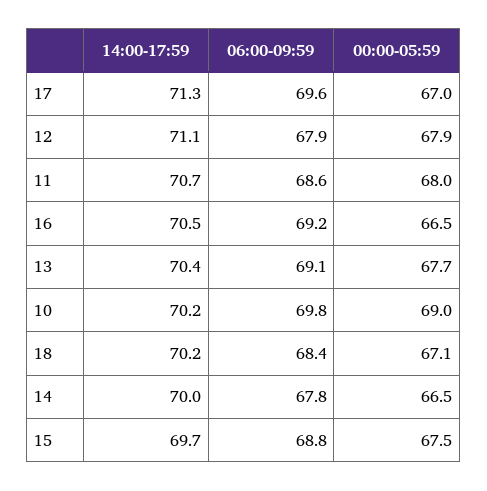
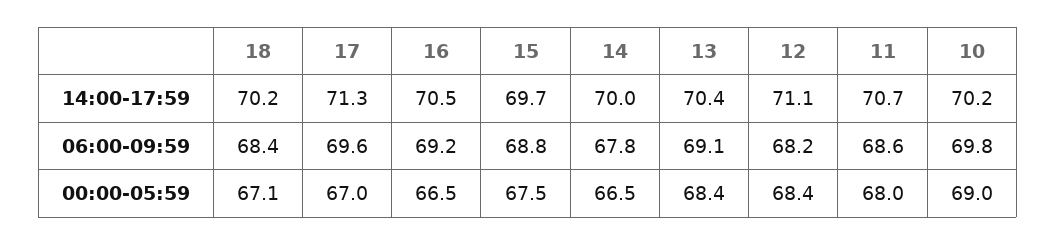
06:00-09:59, 12: 67.9 -> 68.2
00:00-05:59, 12: 67.9 -> 68.4
00:00-05:59, 13: 67.7 -> 68.4

